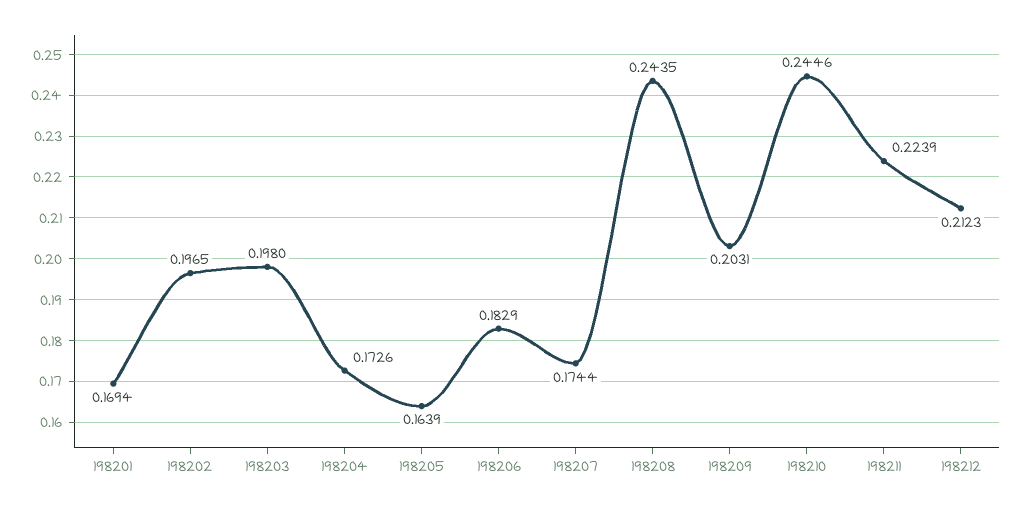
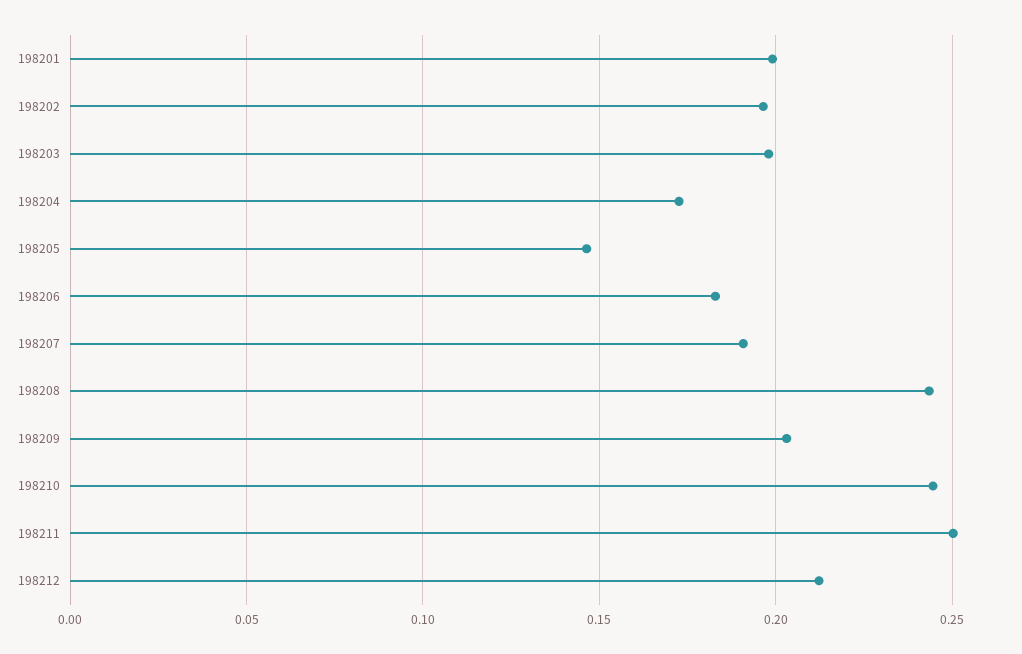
198201: 0.1694 -> 0.2
198205: 0.1639 -> 0.145
198207: 0.1744 -> 0.19
198211: 0.2239 -> 0.25

